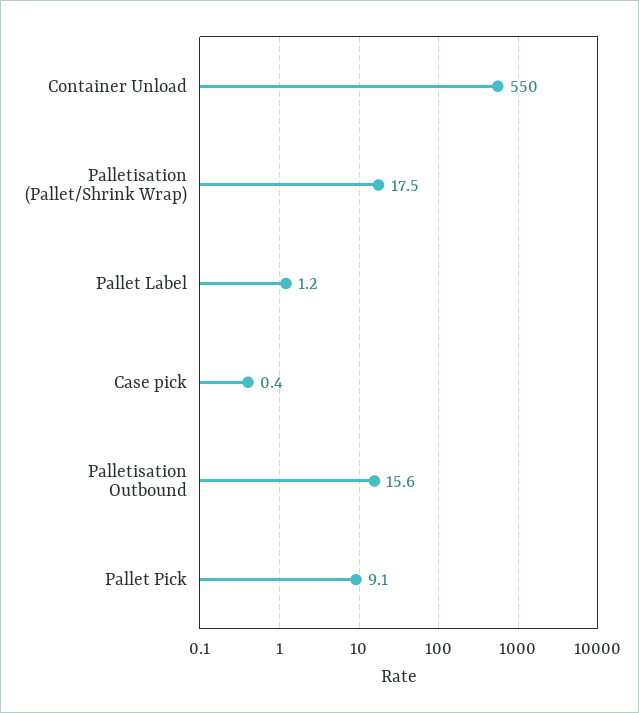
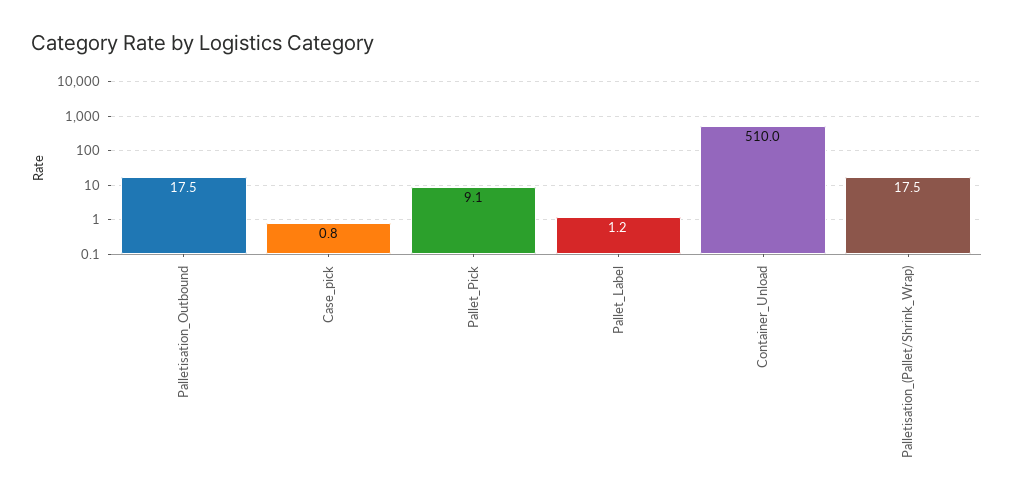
Container Unload: 550 -> 510
Case pick: 0.4 -> 0.8
Palletisation Outbound: 15.6 -> 17.5

